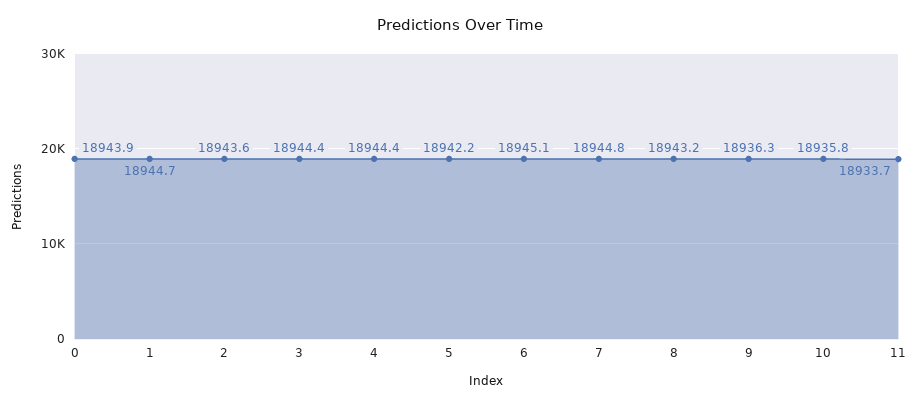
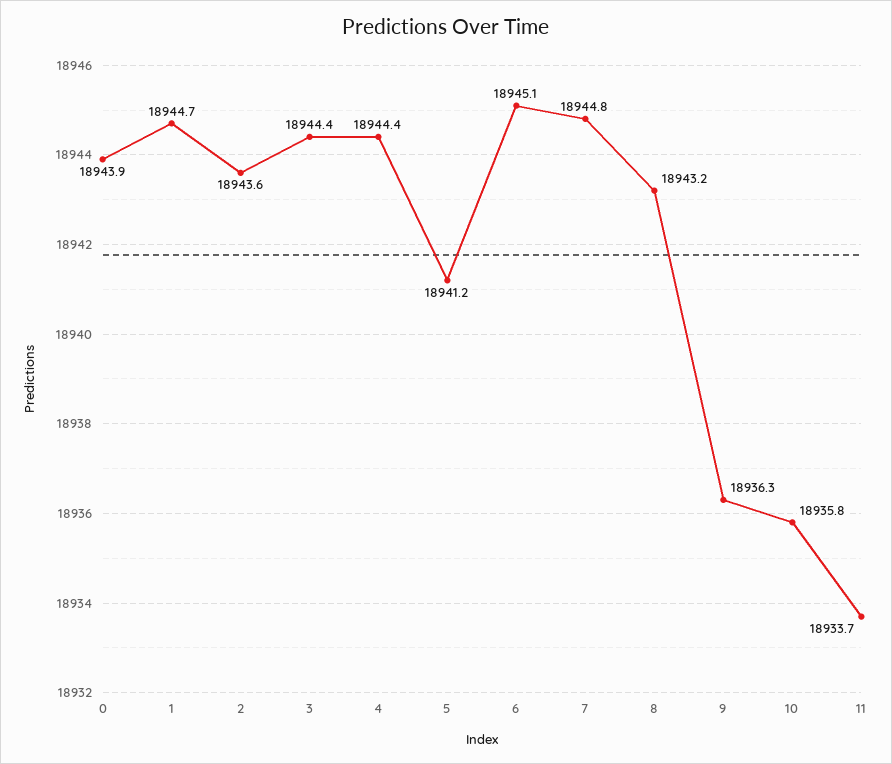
5: 18942.2 -> 18941.2

